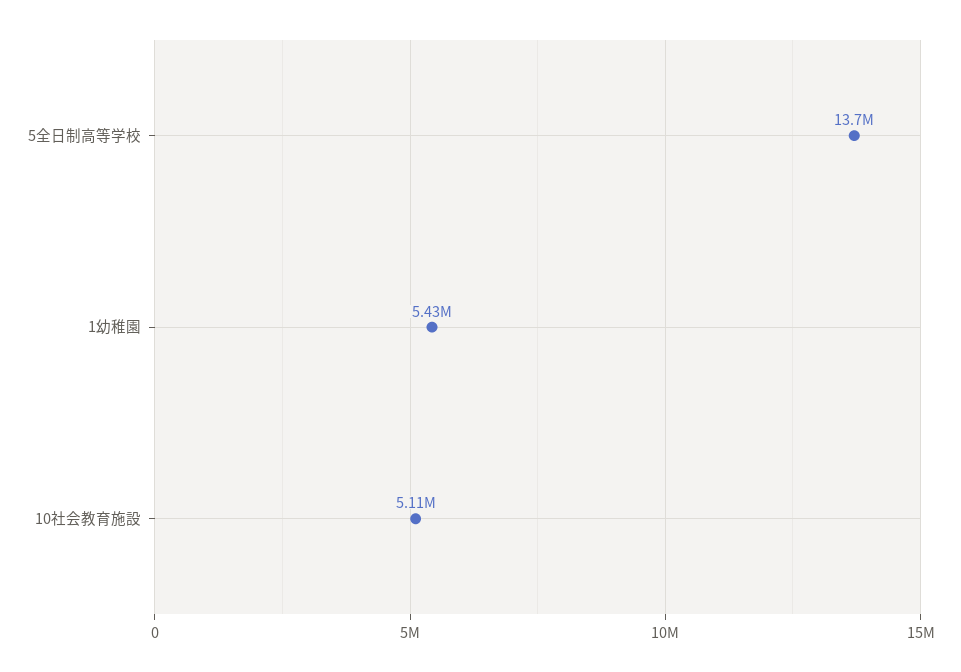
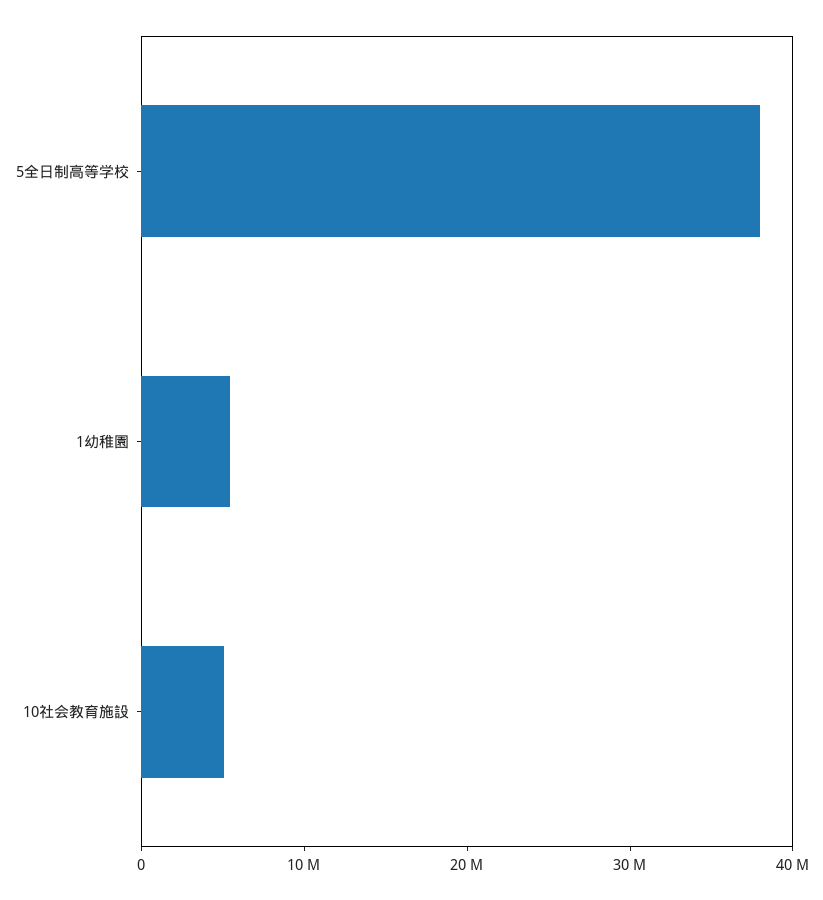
5全日制高等学校: 13700000 -> 38000000

